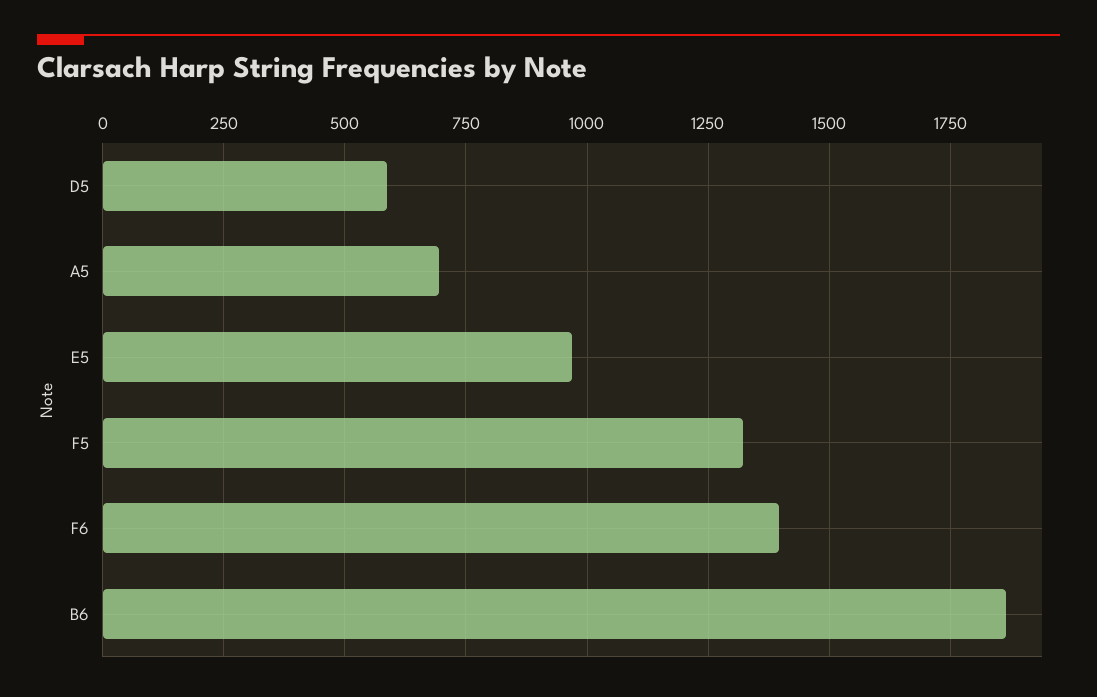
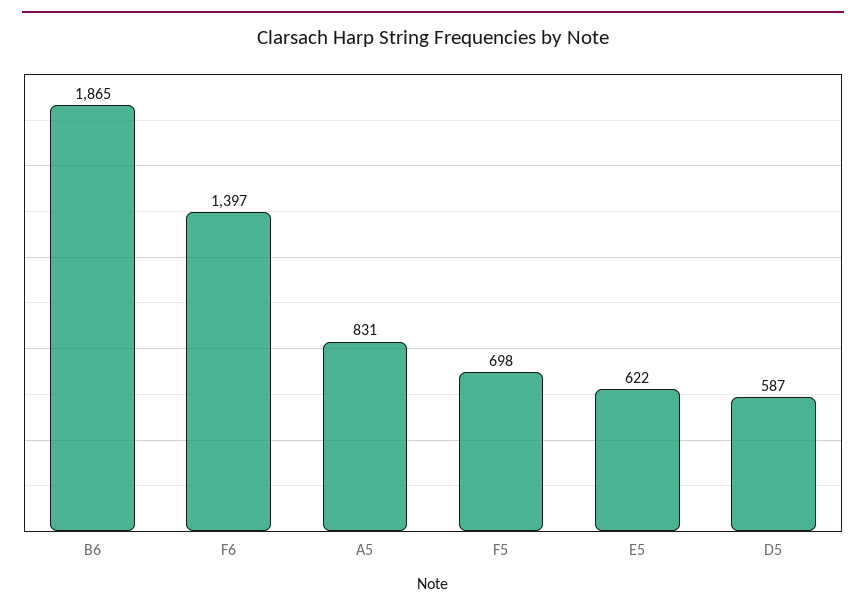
A5: 700 -> 831
E5: 975 -> 622
F5: 1325 -> 698

